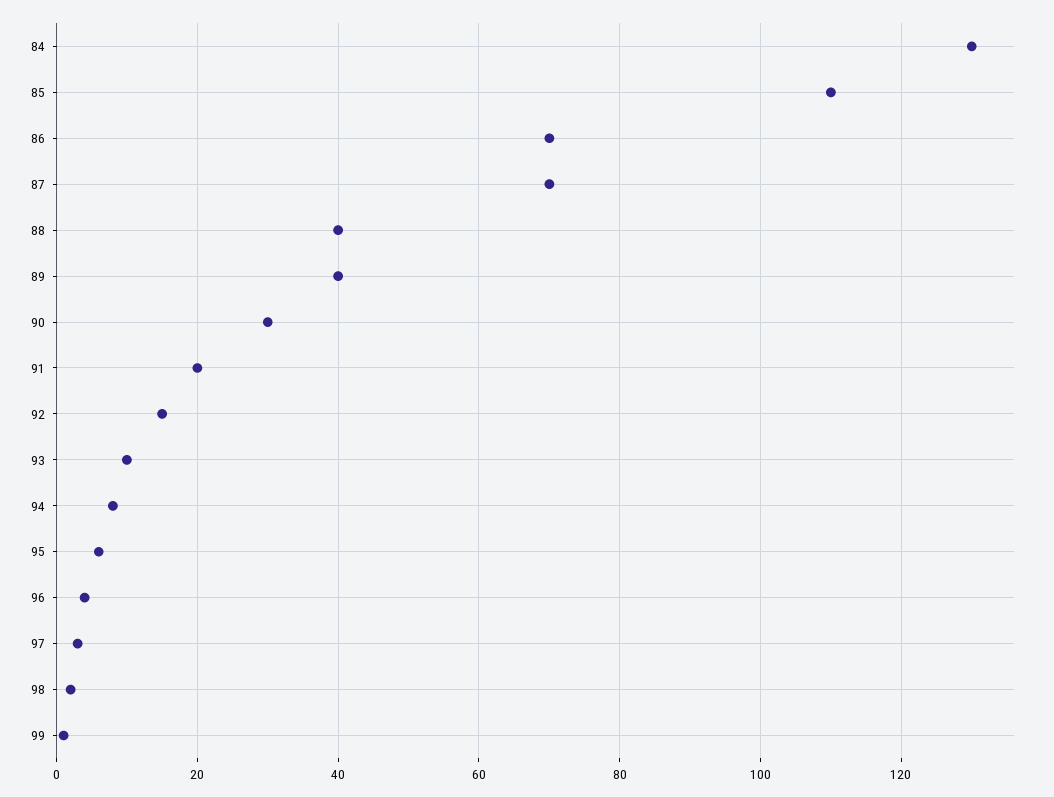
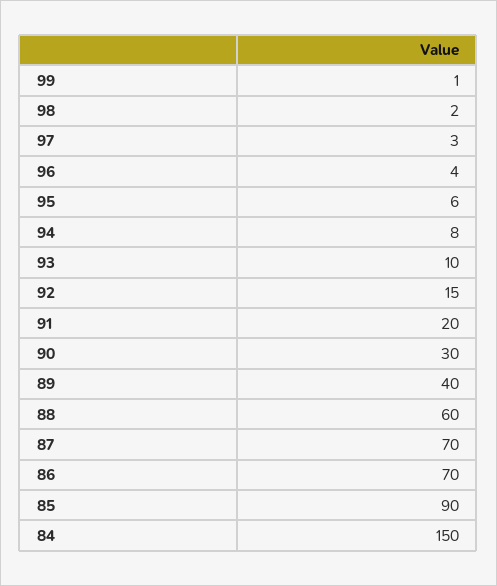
84: 130 -> 150
85: 110 -> 90
88: 40 -> 60

